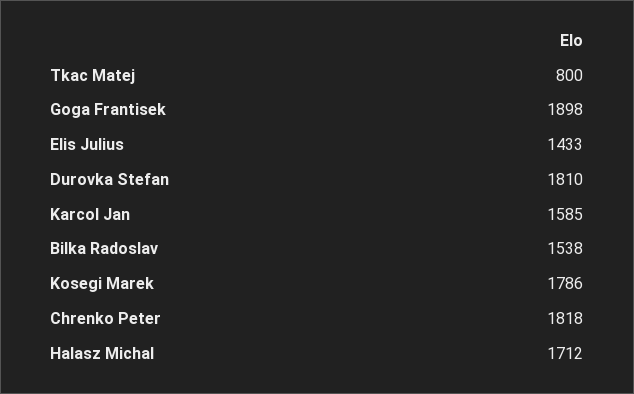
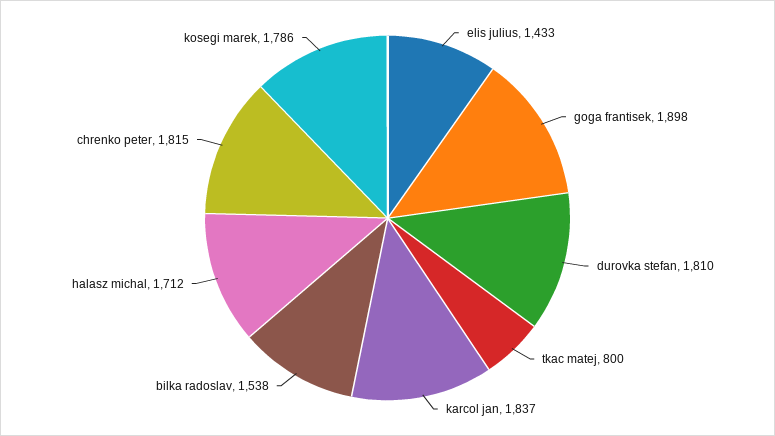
Karcol Jan: 1585 -> 1837
Chrenko Peter: 1818 -> 1815

